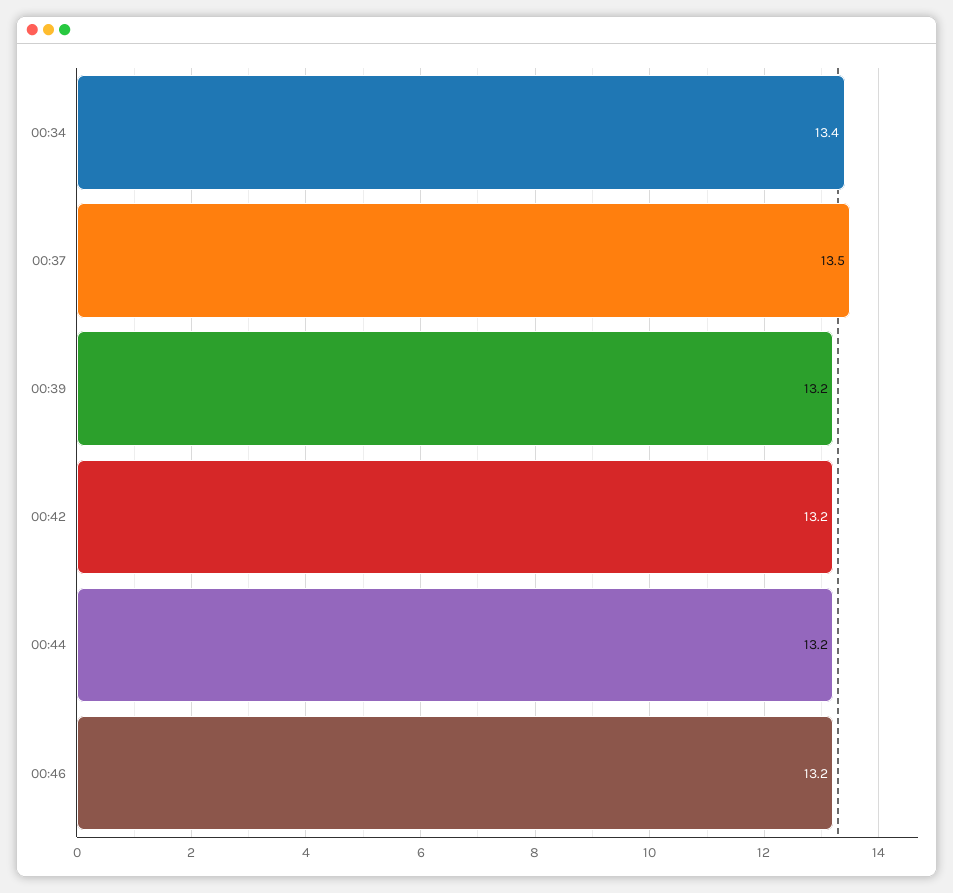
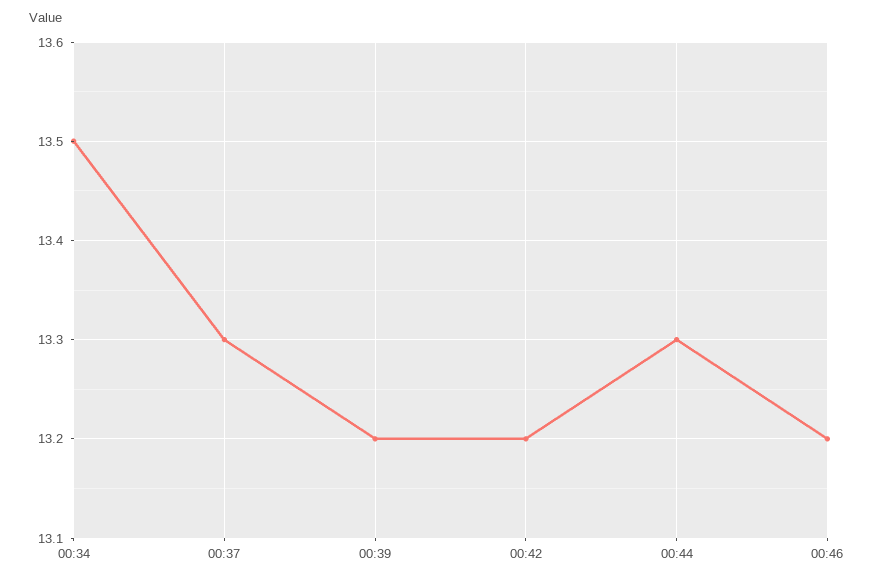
00:34: 13.4 -> 13.5
00:37: 13.5 -> 13.3
00:44: 13.2 -> 13.3

